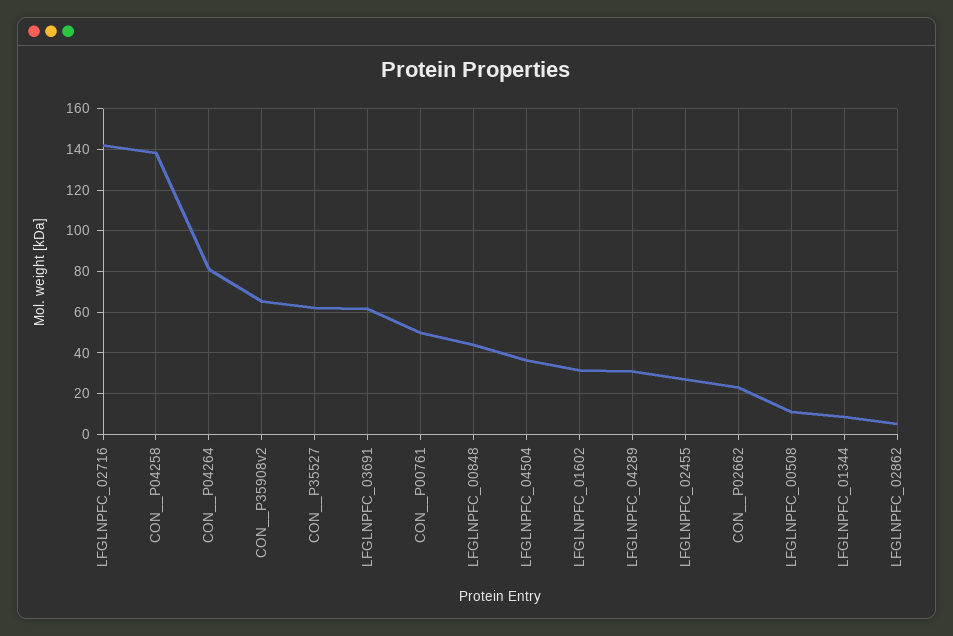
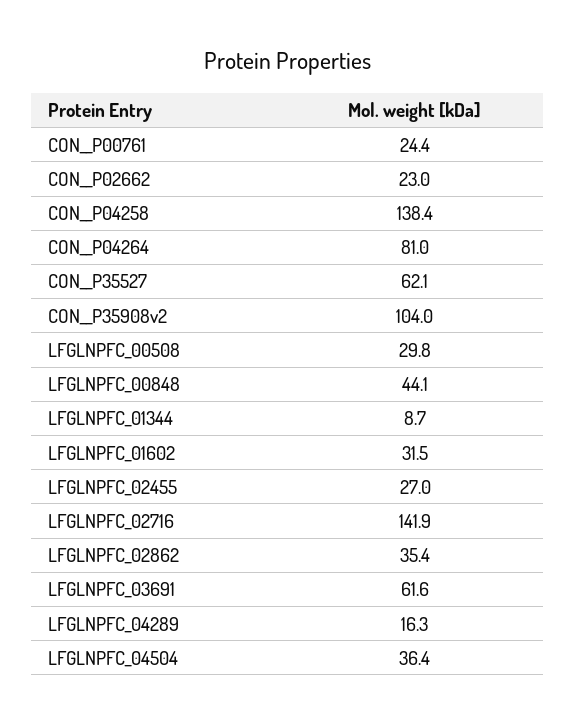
CON__P35908v2: 65 -> 104
CON__P00761: 50 -> 24.4
LFGLNPFC_04289: 30 -> 16.3
LFGLNPFC_00508: 10 -> 29.8
LFGLNPFC_02862: 5 -> 35.4

